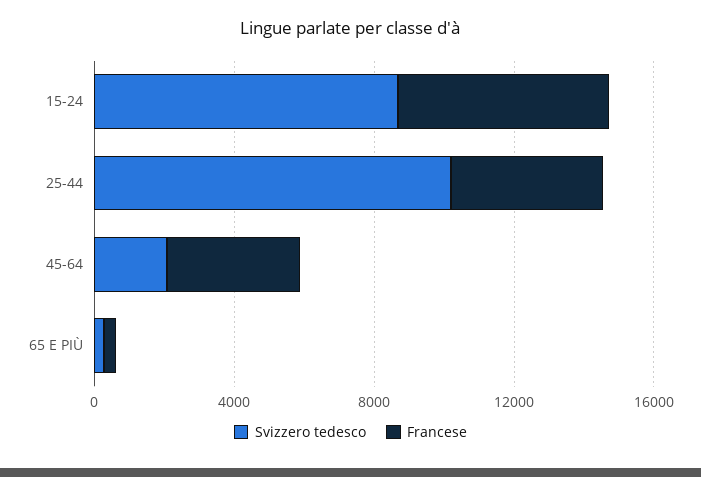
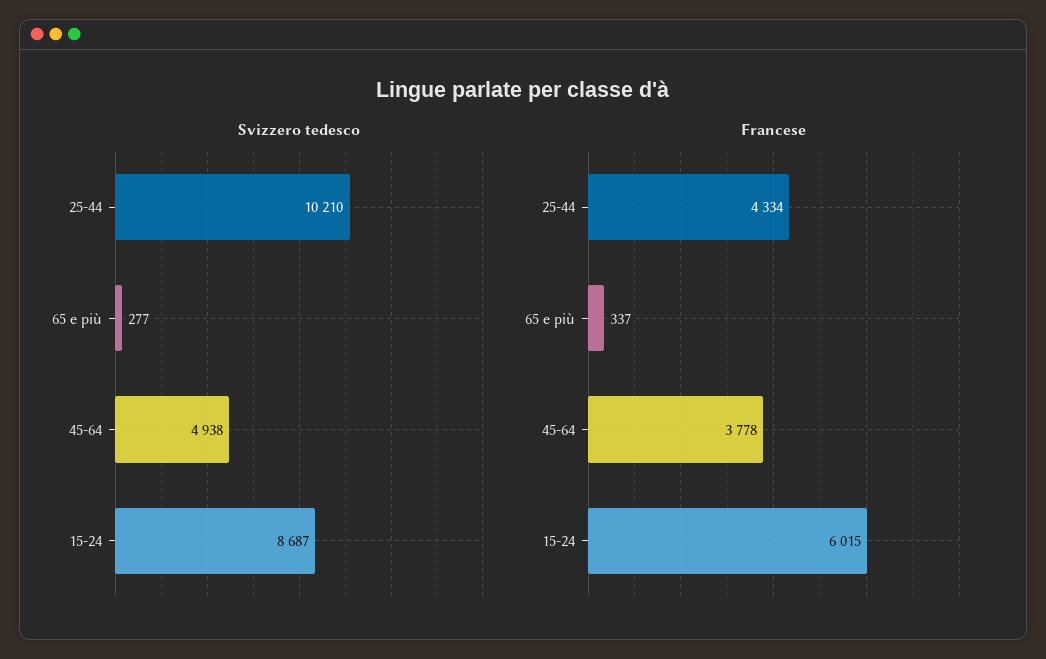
Svizzero tedesco, 45-64: 2000 -> 4938

